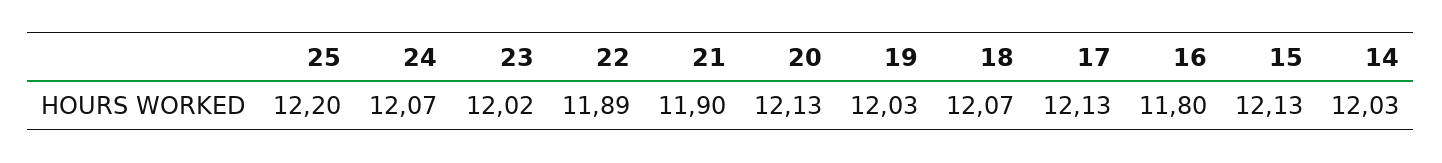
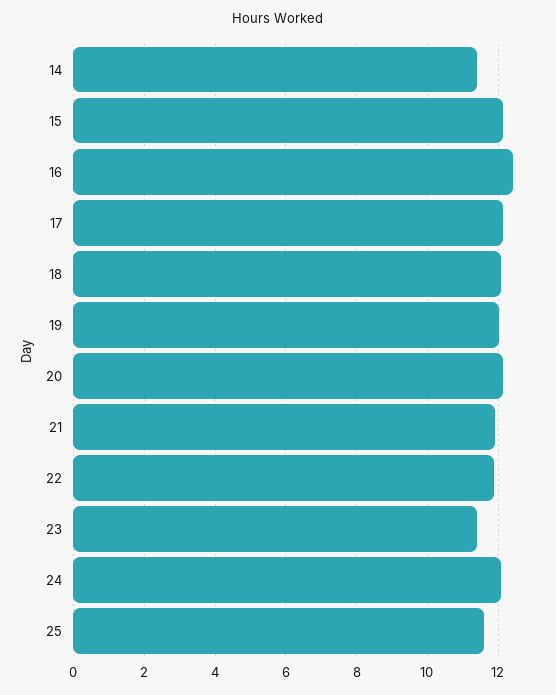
25: 12.2 -> 11.6
23: 12.02 -> 11.4
16: 11.8 -> 12.4
14: 12.03 -> 11.4

